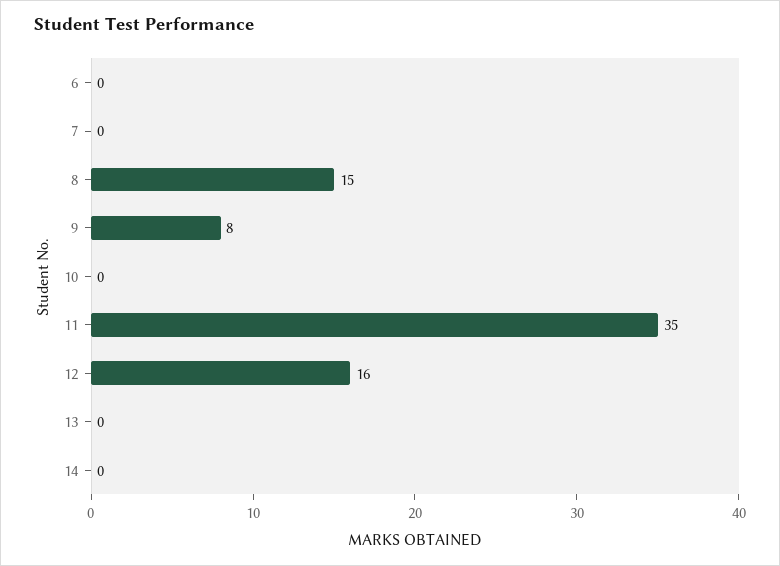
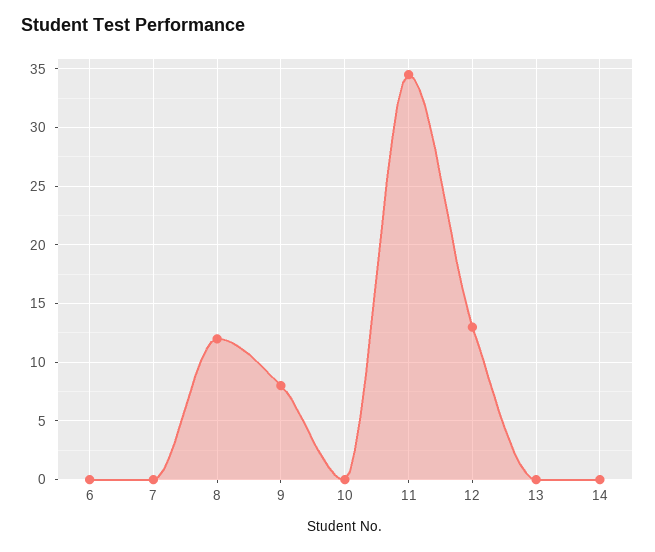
8: 15 -> 12
12: 16 -> 13

